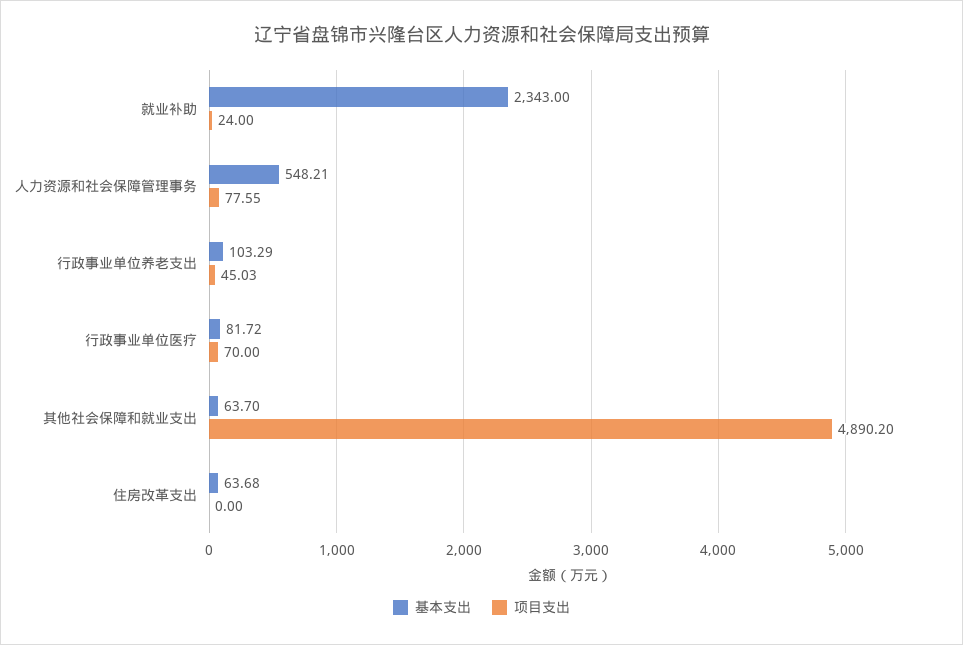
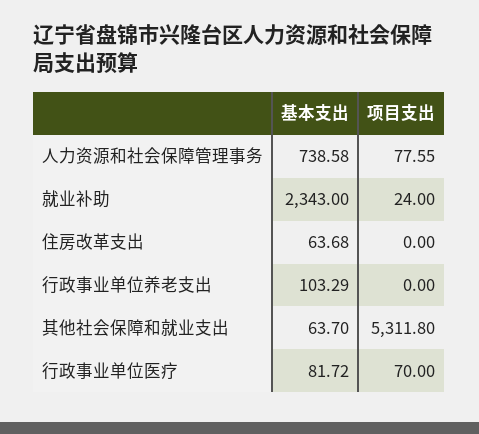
基本支出, 人力资源和社会保障管理事务: 548.21 -> 738.58
项目支出, 行政事业单位养老支出: 45.03 -> 0
项目支出, 其他社会保障和就业支出: 4890.2 -> 5311.8

